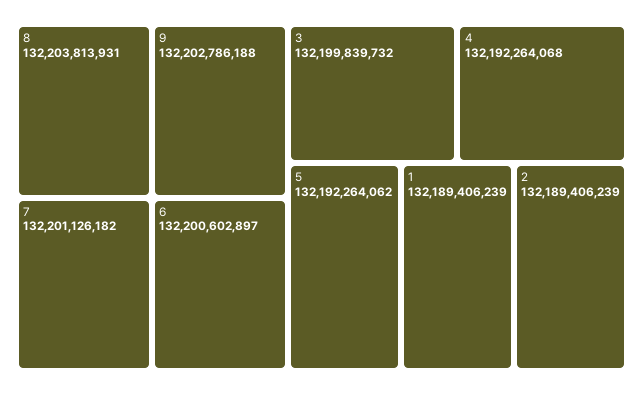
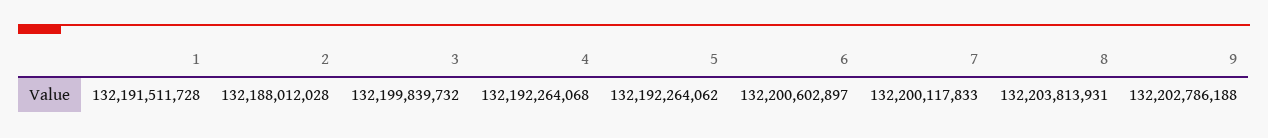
7: 132201126182 -> 132200117833
1: 132189406239 -> 132191511728
2: 132189406239 -> 132188012028

